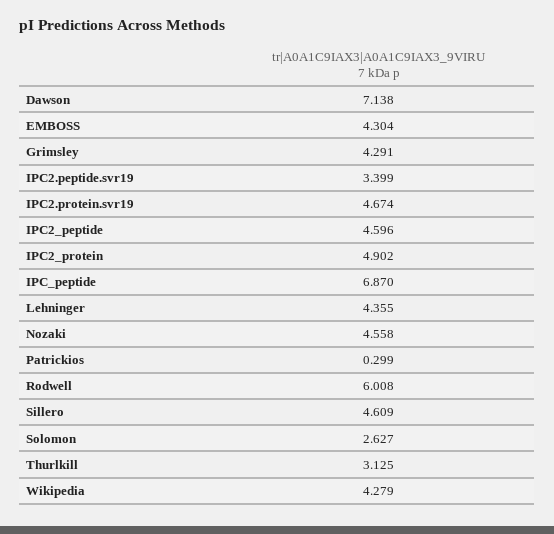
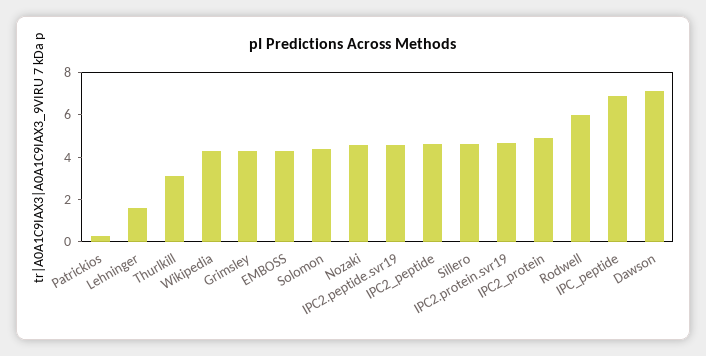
IPC2.peptide.svr19: 3.399 -> 4.5
Lehninger: 4.355 -> 1.5
Solomon: 2.627 -> 4.5

